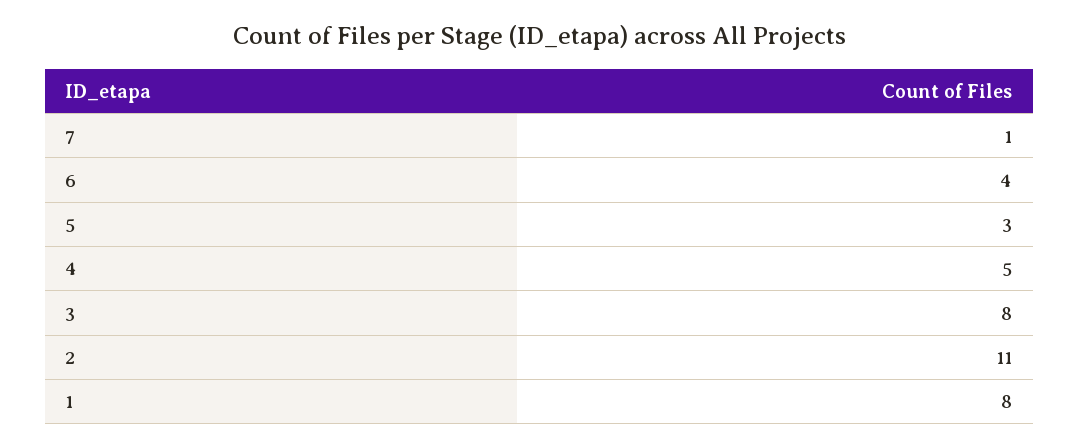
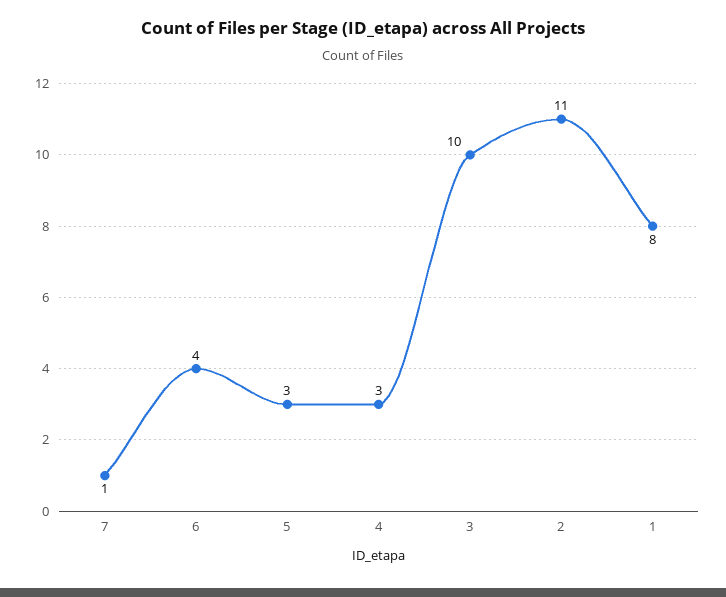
4: 5 -> 3
3: 8 -> 10

